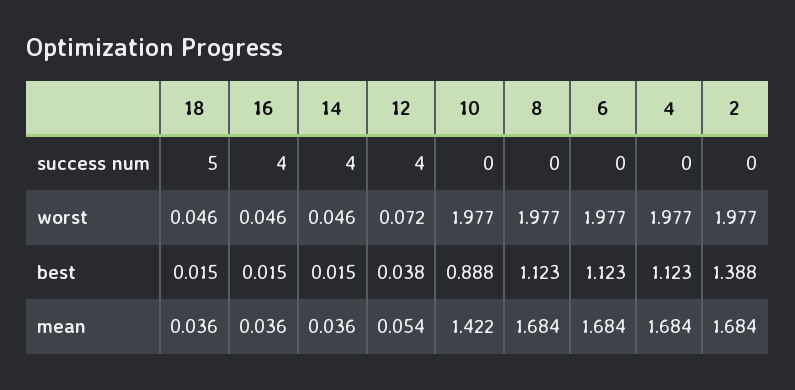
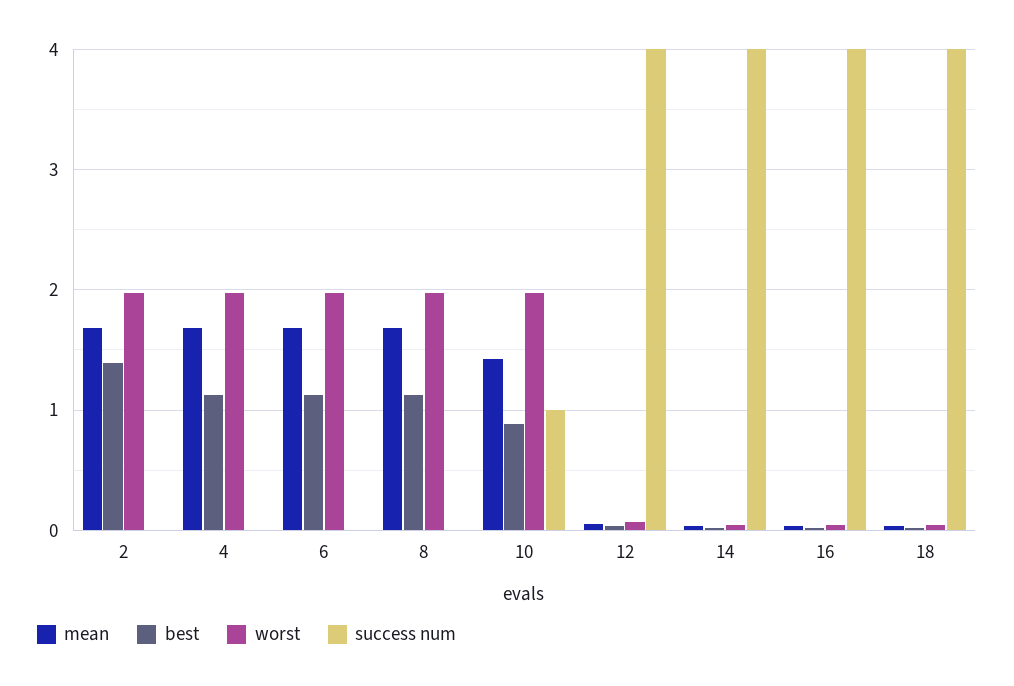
success num, 18: 5 -> 4
success num, 10: 0 -> 1

